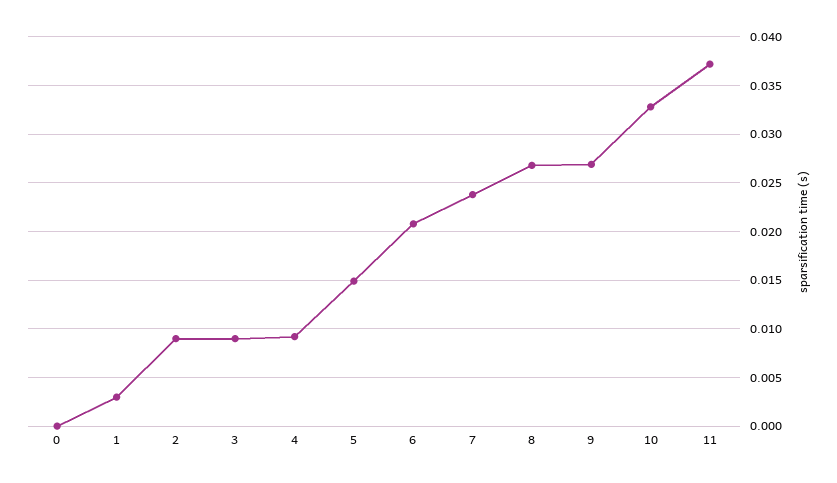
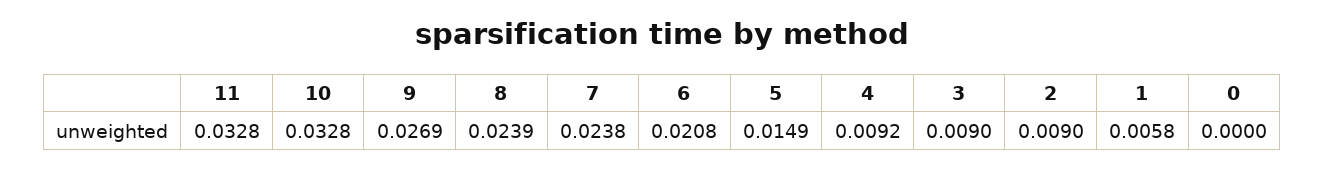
1: 0.003 -> 0.0058
8: 0.027 -> 0.0239
11: 0.037 -> 0.0328

